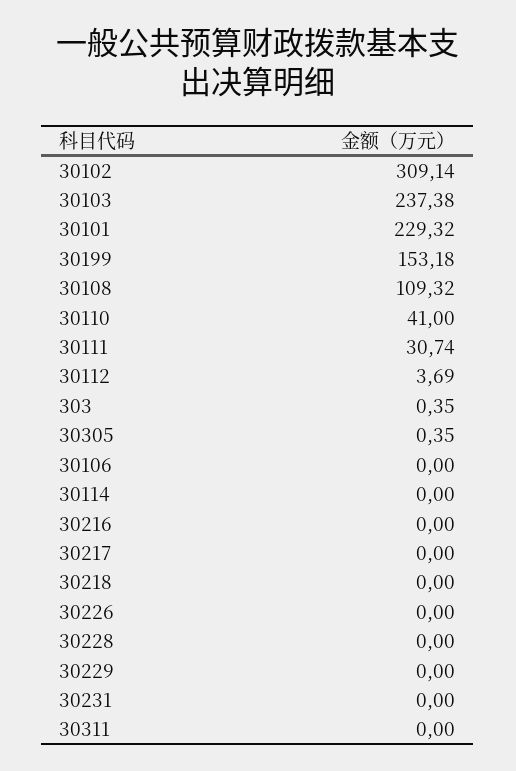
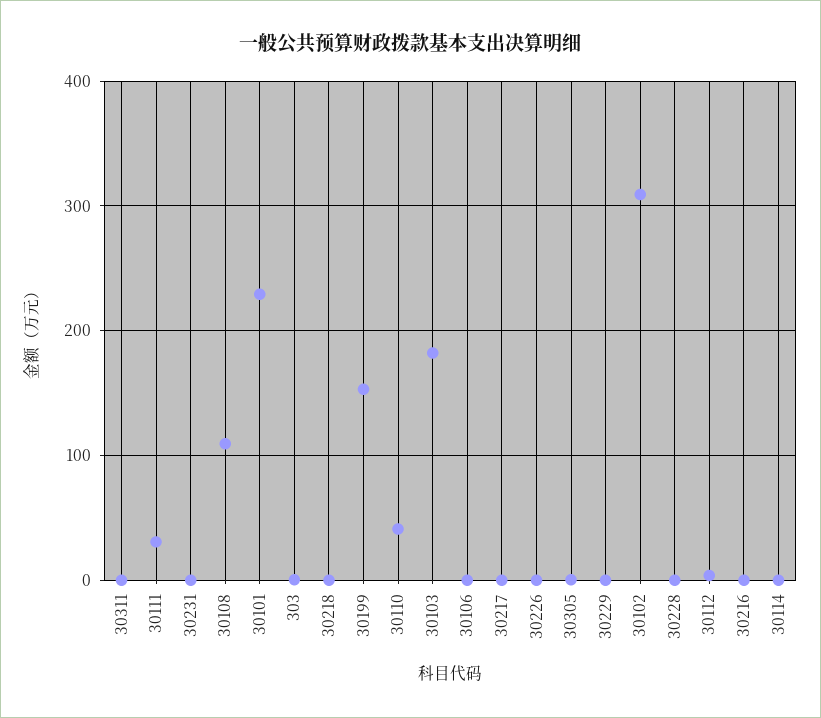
30103: 237.38 -> 180

